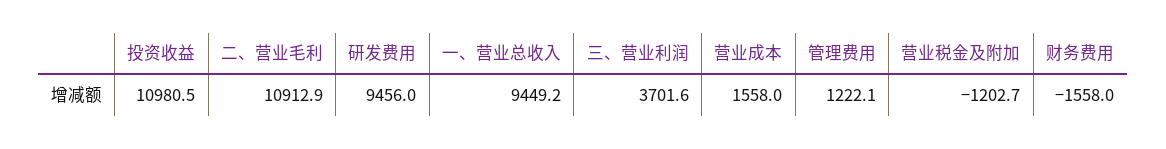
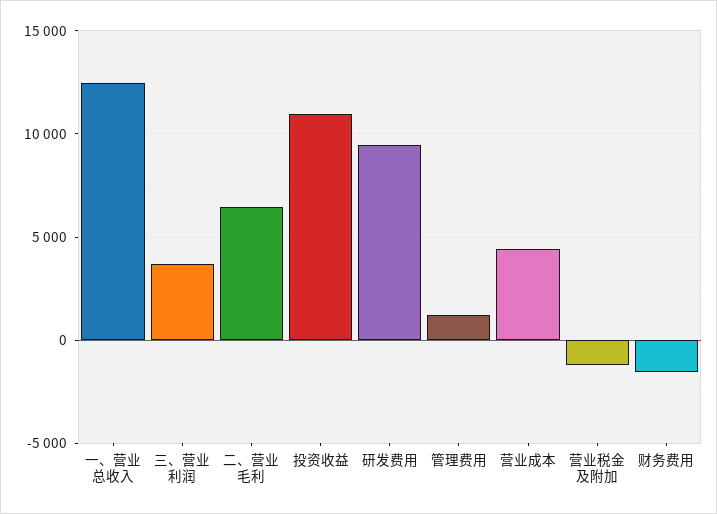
二、营业毛利: 10912.9 -> 6500
一、营业总收入: 9449.2 -> 12500
营业成本: 1558 -> 4500

